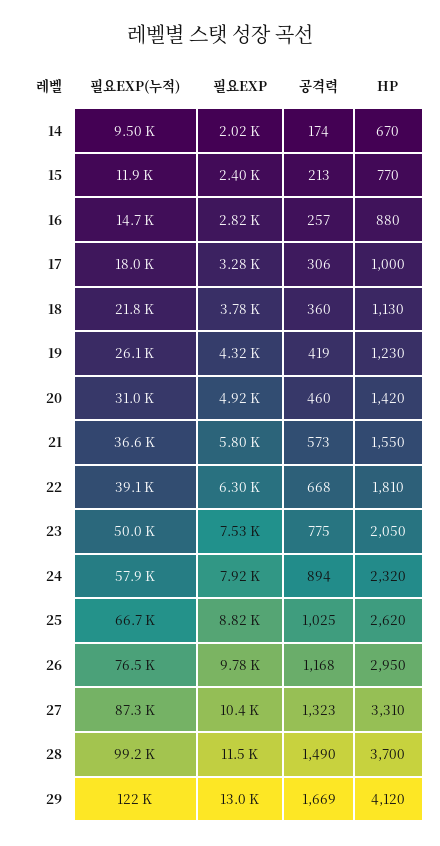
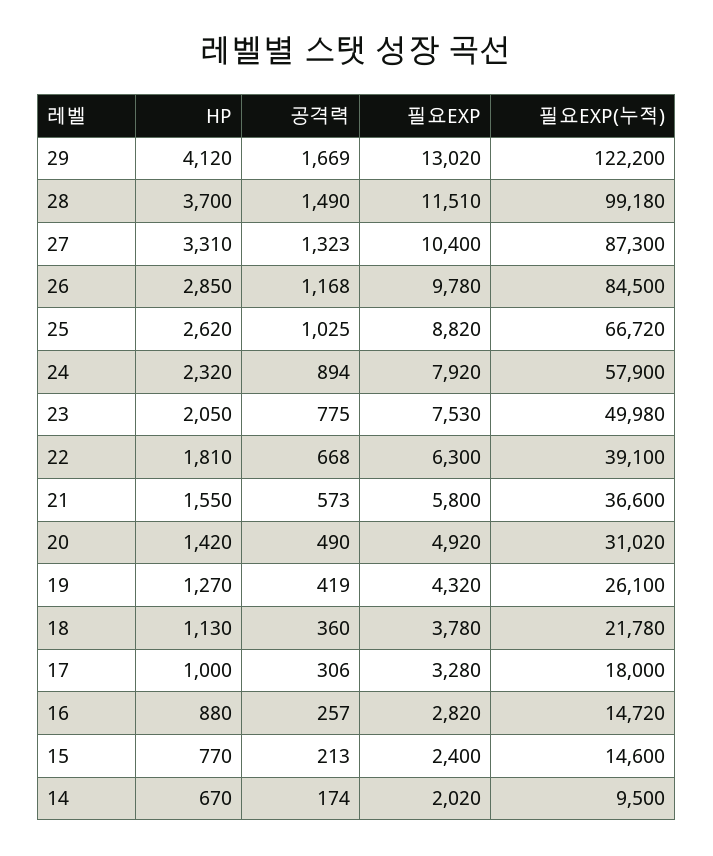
필요EXP(누적), 15: 11900 -> 14600
HP, 19: 1230 -> 1270
공격력, 20: 460 -> 490
필요EXP(누적), 26: 76500 -> 84500
HP, 26: 2950 -> 2850

